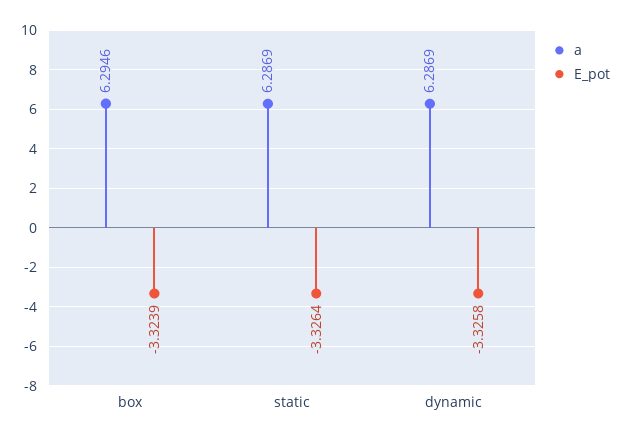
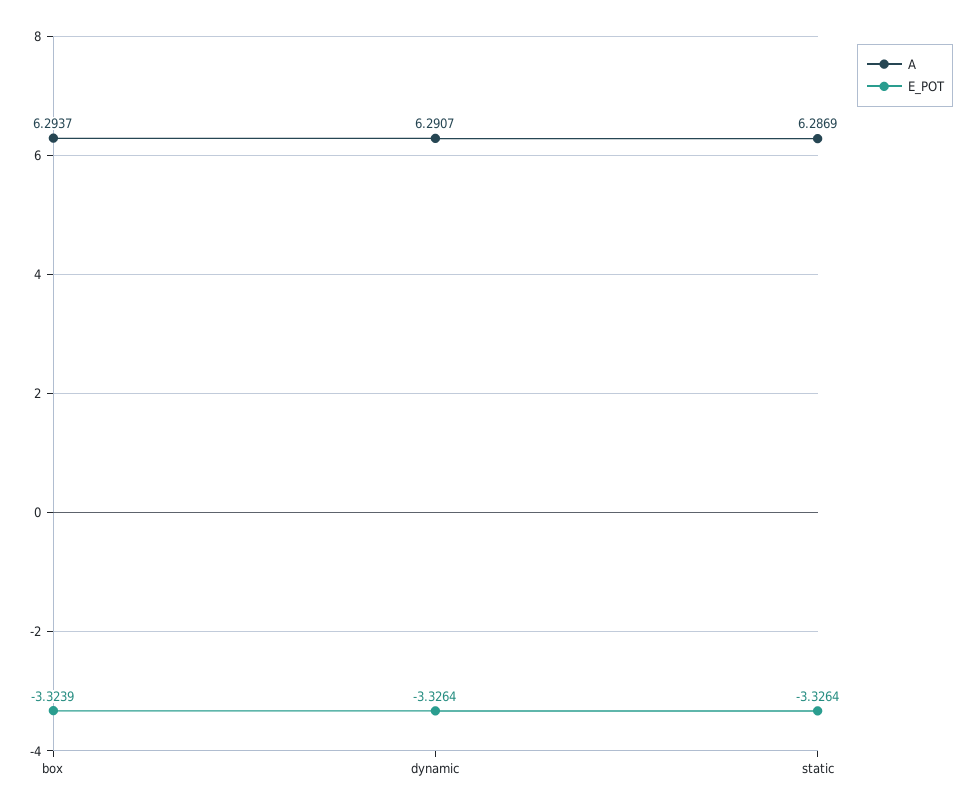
a, box: 6.2946 -> 6.2937
a, dynamic: 6.2869 -> 6.2907
E_pot, dynamic: -3.3258 -> -3.3264

